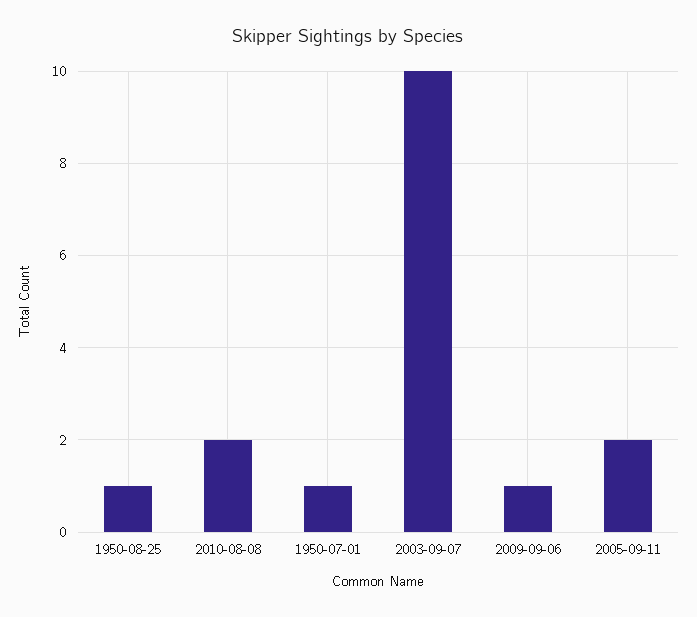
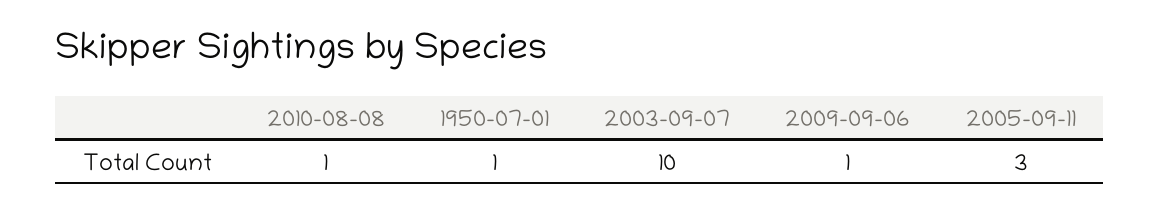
1950-08-25: 1 -> none
2010-08-08: 2 -> 1
2005-09-11: 2 -> 3

